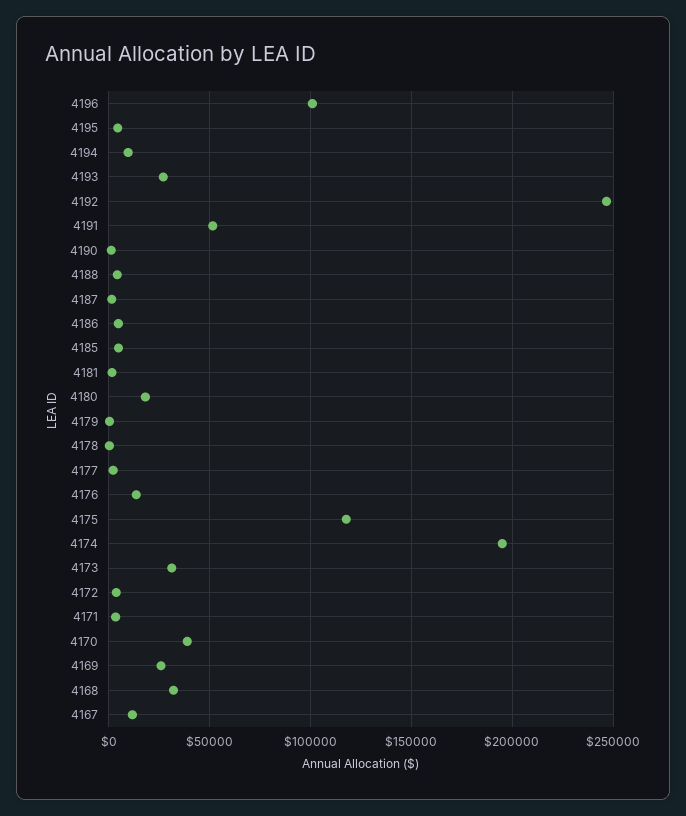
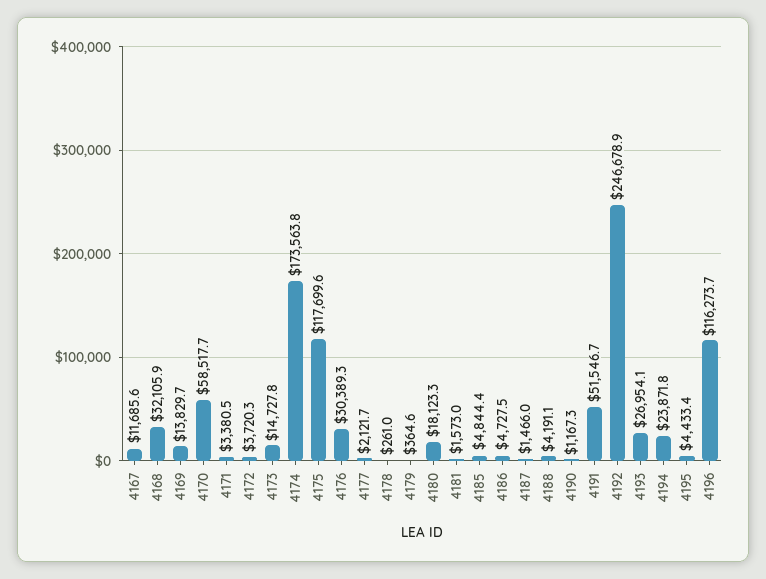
4196: 100000 -> 116273.7
4194: 10000 -> 23871.8
4176: 15000 -> 30389.3
4174: 195000 -> 173563.8
4173: 30000 -> 14727.8
4170: 40000 -> 58517.7
4169: 25000 -> 13829.7

